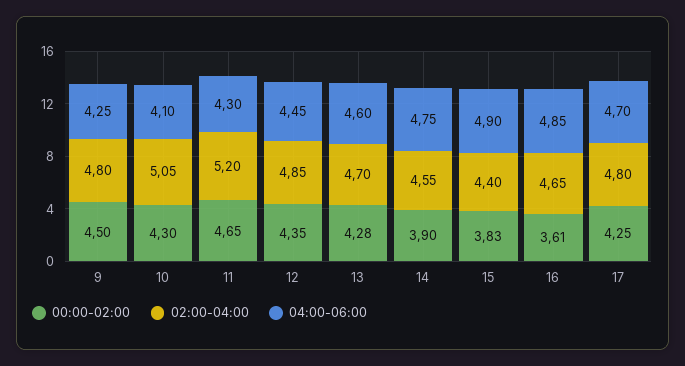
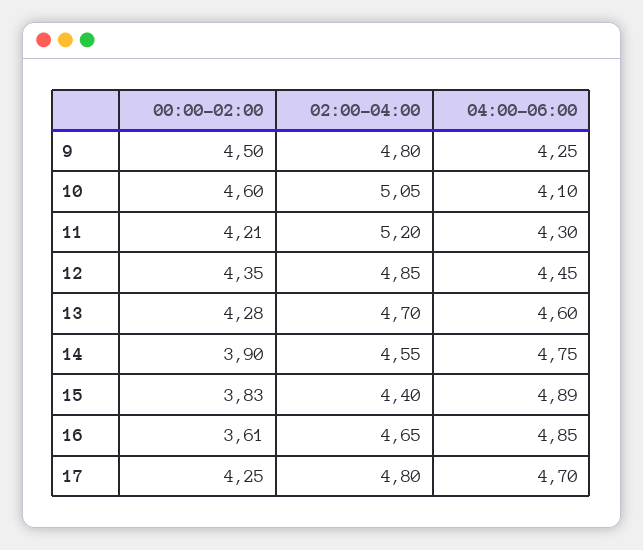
00:00-02:00, 10: 4.3 -> 4.6
00:00-02:00, 11: 4.65 -> 4.21
04:00-06:00, 15: 4.9 -> 4.89

